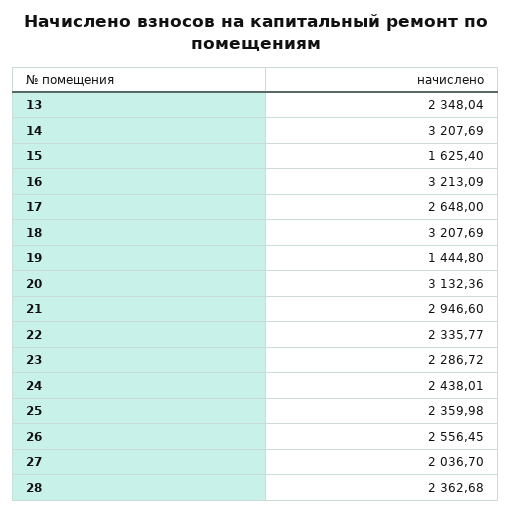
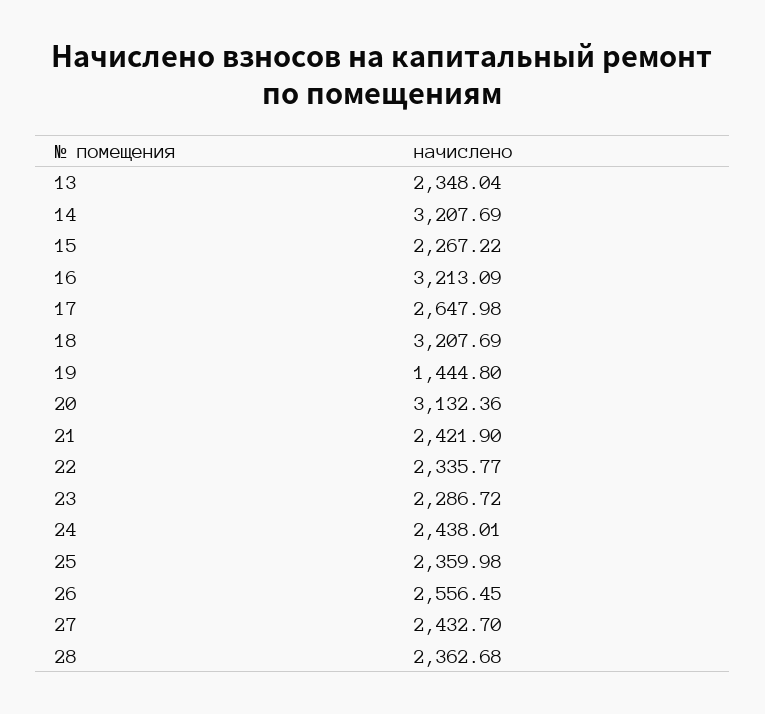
15: 1625.4 -> 2267.22
17: 2648 -> 2647.98
21: 2946.6 -> 2421.9
27: 2036.7 -> 2432.7

